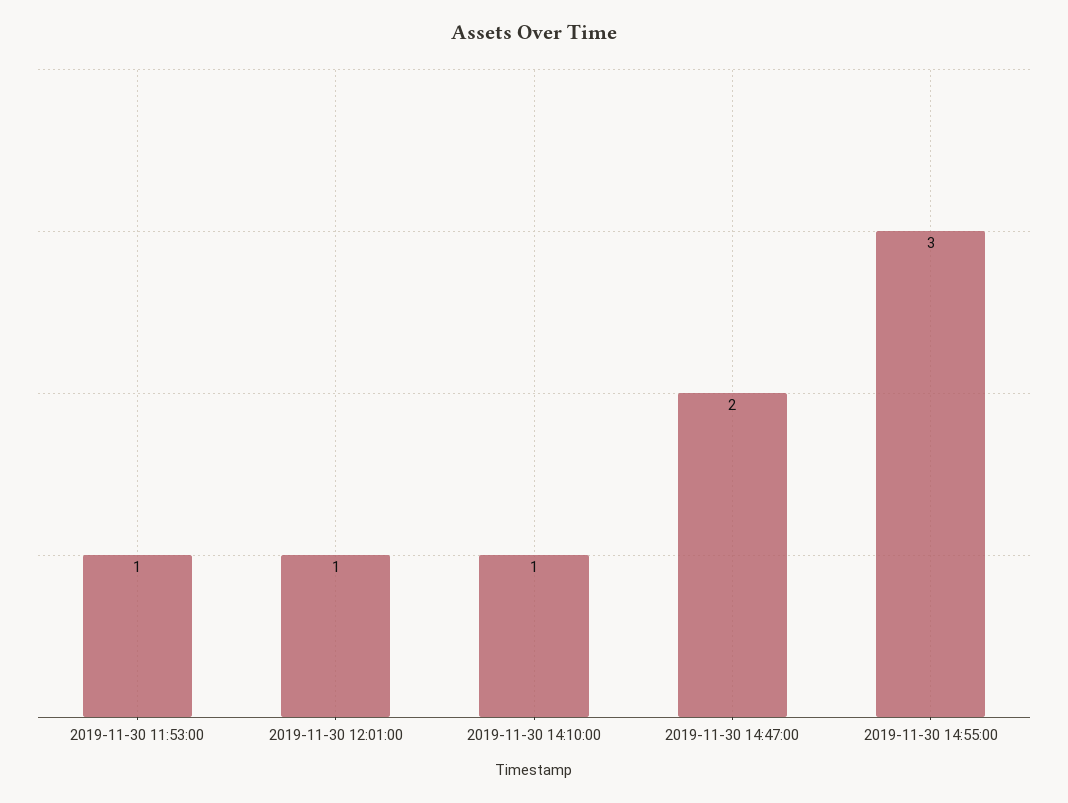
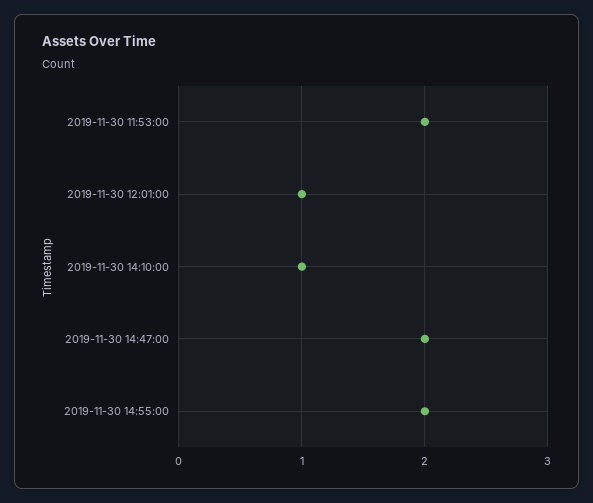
2019-11-30 11:53:00: 1 -> 2
2019-11-30 14:55:00: 3 -> 2

